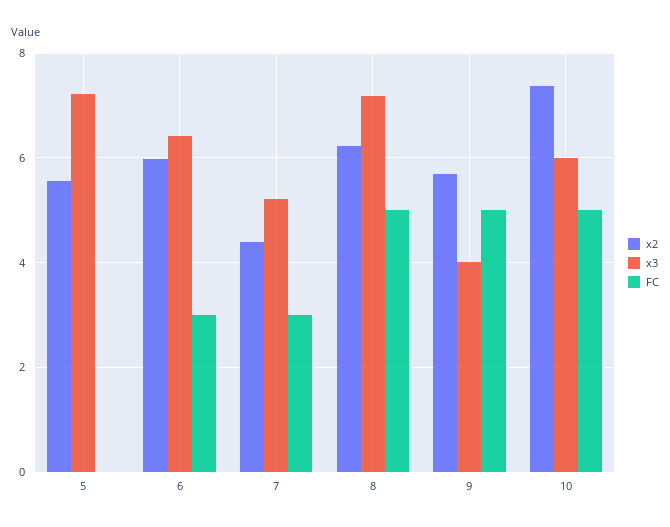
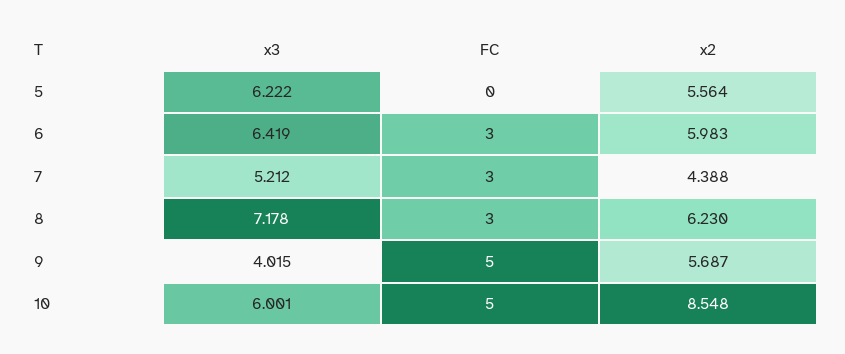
x3, 5: 7.2 -> 6.222
FC, 8: 5 -> 3
x2, 10: 7.4 -> 8.548

